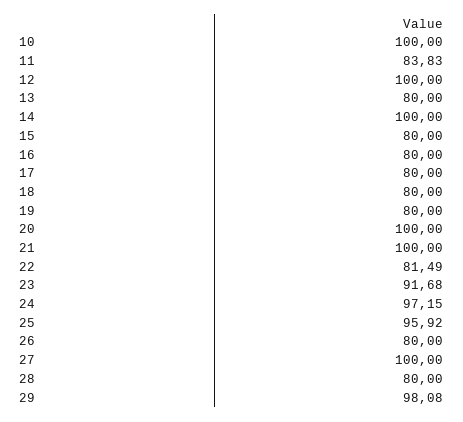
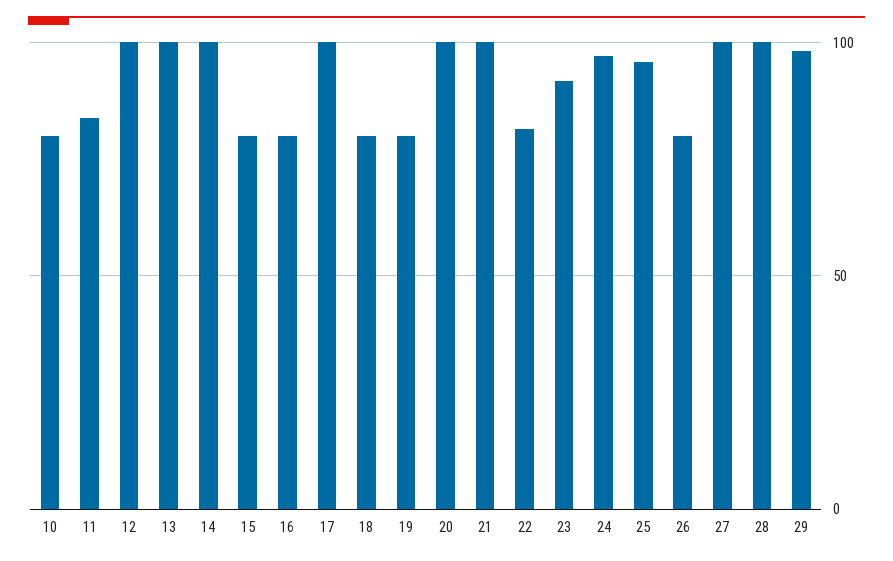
10: 100 -> 80
13: 80 -> 100
17: 80 -> 100
28: 80 -> 100

